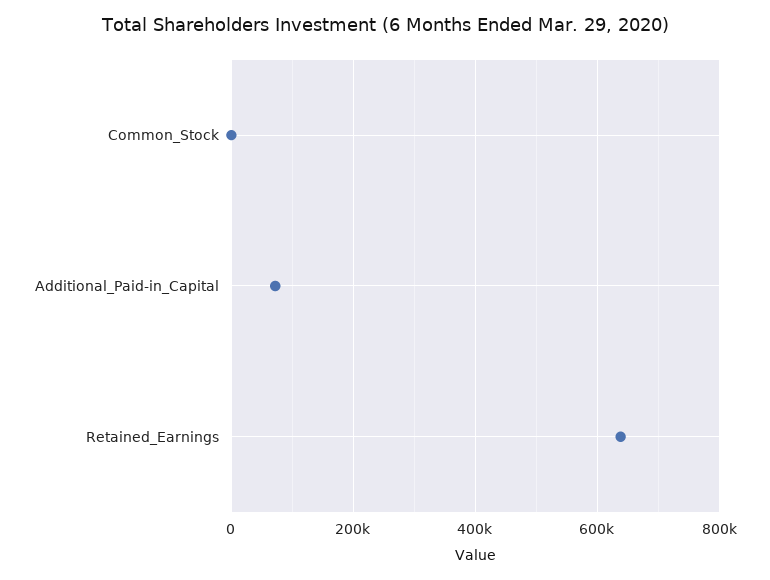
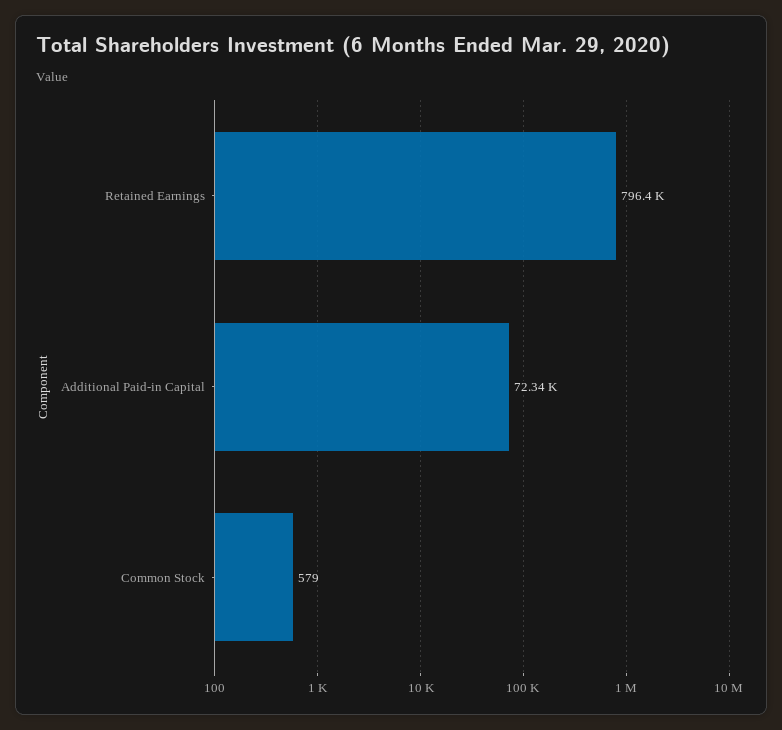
Retained_Earnings: 640000 -> 796400

